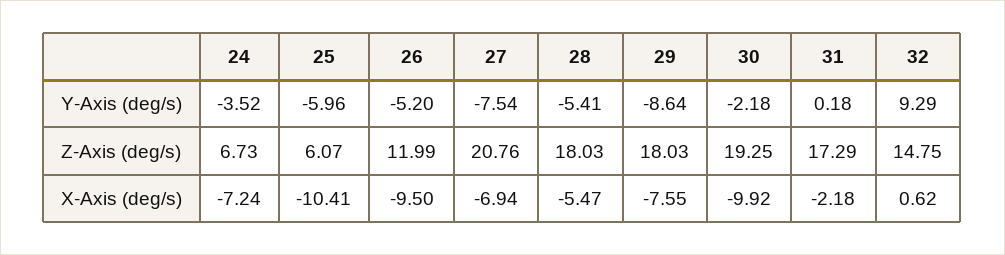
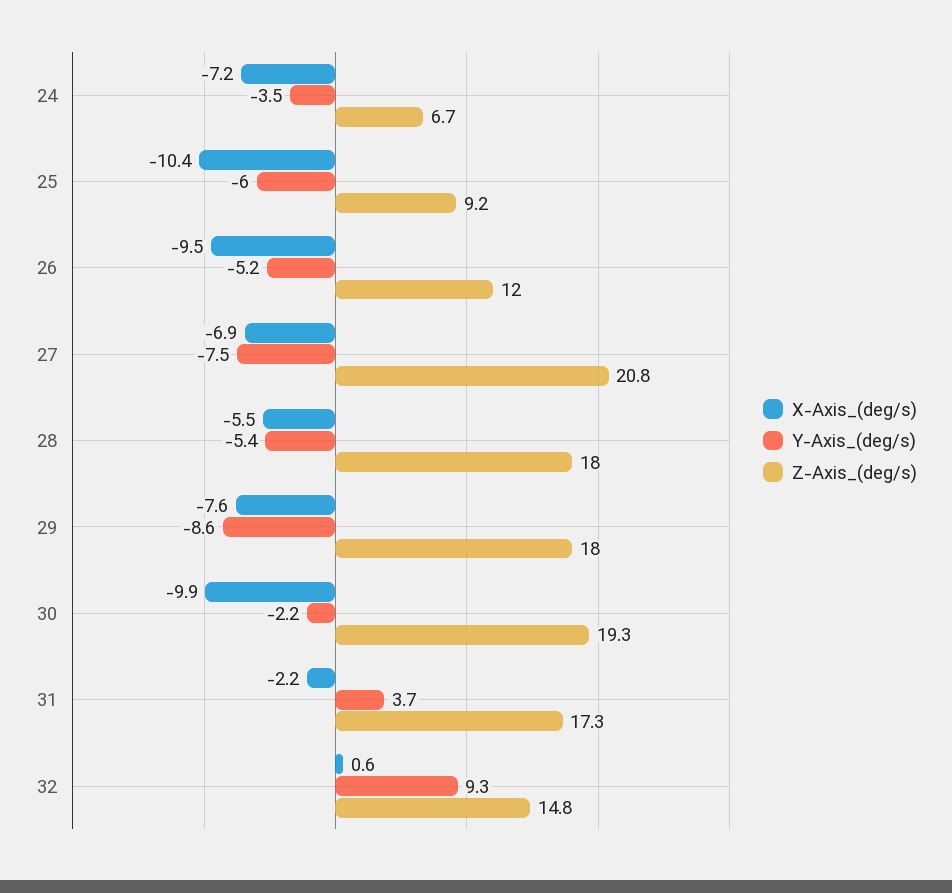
Y-Axis (deg/s), 31: 0.18 -> 3.7
Z-Axis (deg/s), 25: 6.07 -> 9.2

